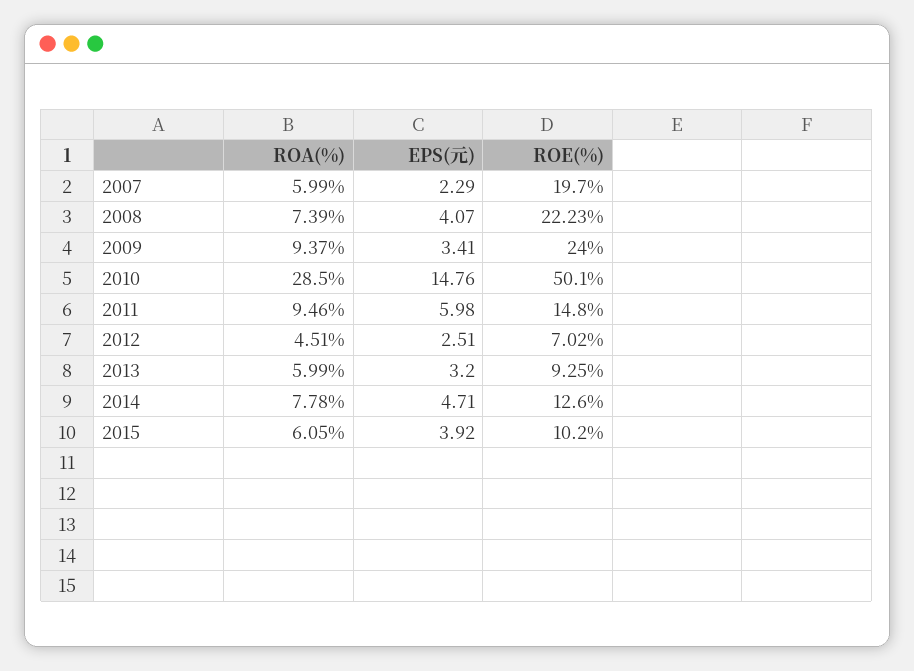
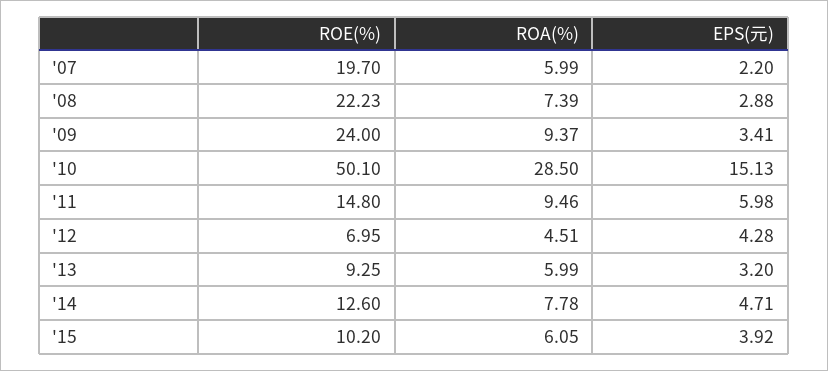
EPS(元), 2007: 2.29 -> 2.2
EPS(元), 2008: 4.07 -> 2.88
EPS(元), 2010: 14.76 -> 15.13
EPS(元), 2012: 2.51 -> 4.28
ROE(%), 2012: 7.02 -> 6.95

